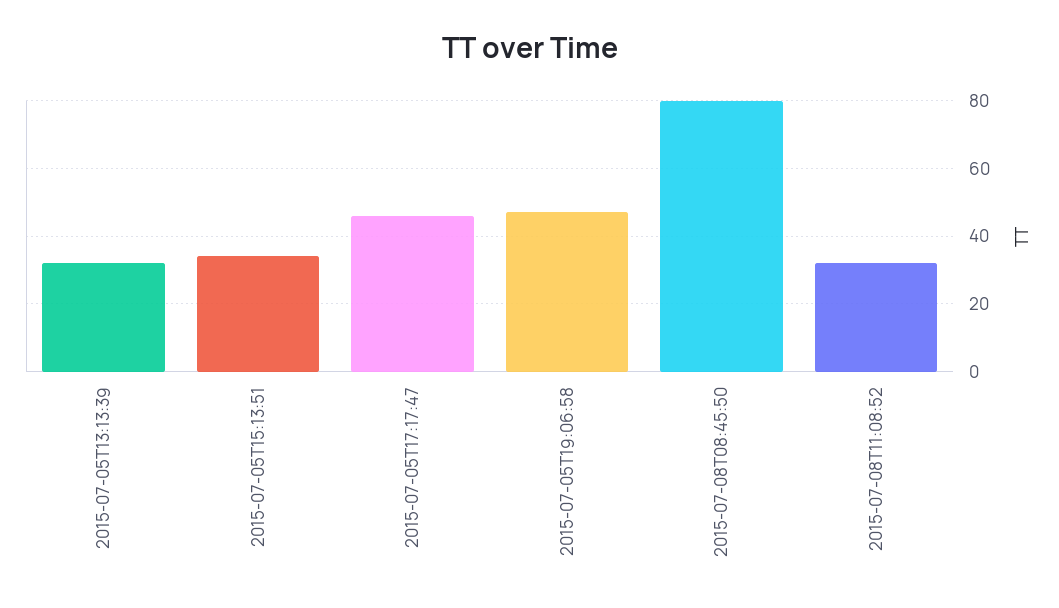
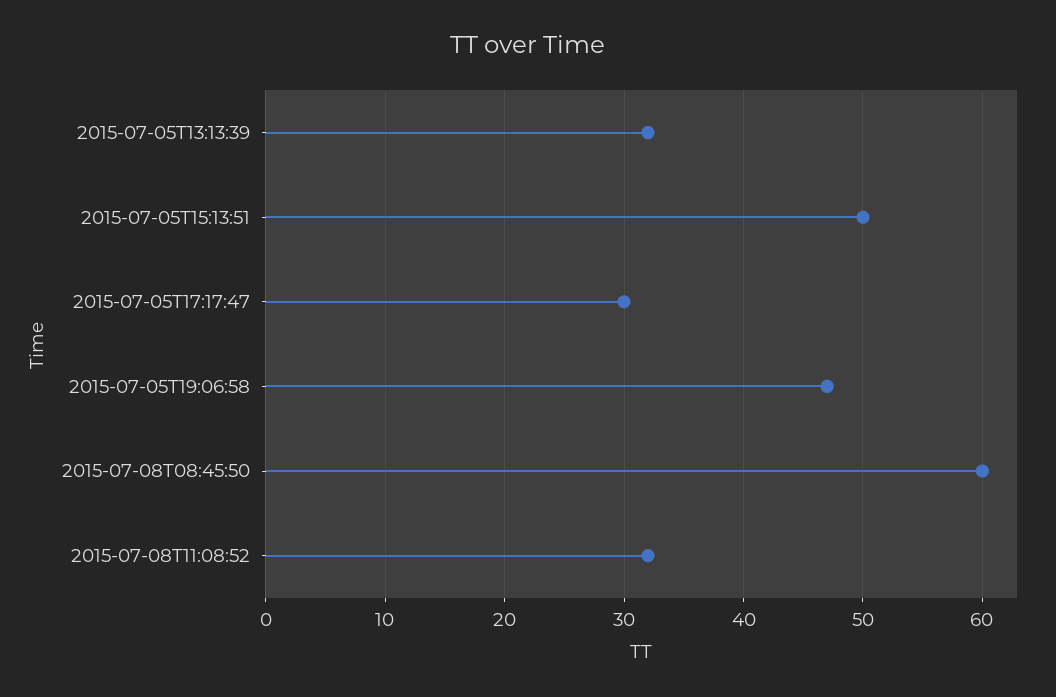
2015-07-05T15:13:51: 35 -> 50
2015-07-05T17:17:47: 45 -> 30
2015-07-08T08:45:50: 80 -> 60

